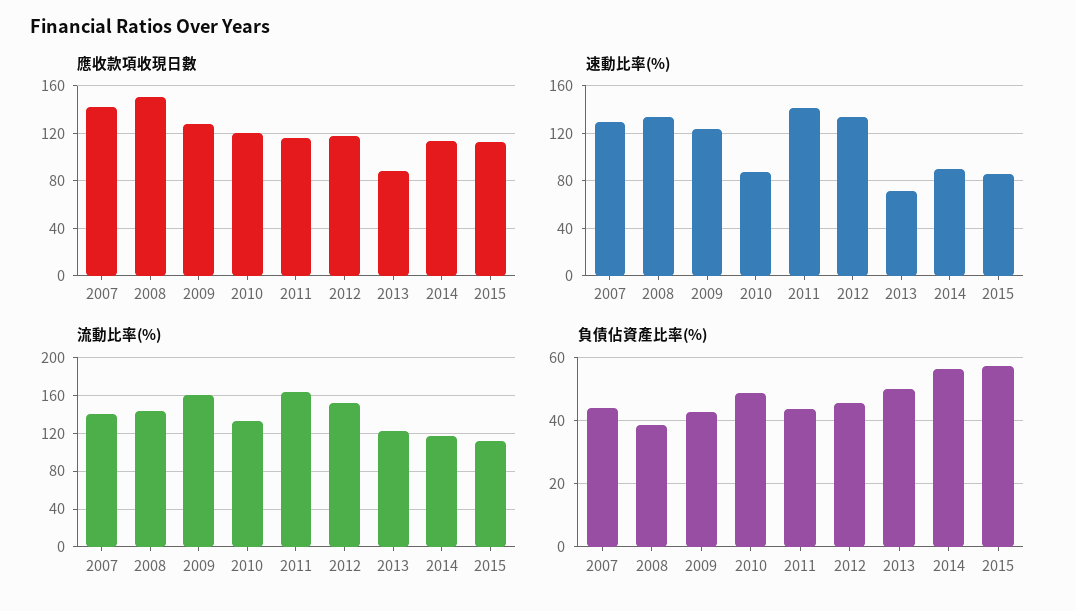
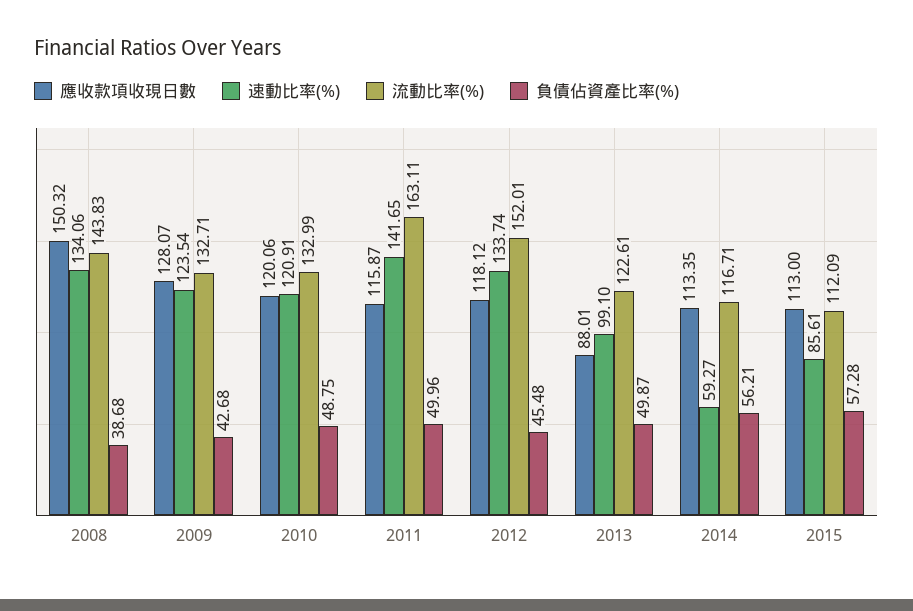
應收款項收現日數, 2007: 140 -> none
速動比率(%), 2007: 130 -> none
速動比率(%), 2010: 90 -> 120.91
速動比率(%), 2013: 70 -> 99.1
速動比率(%), 2014: 90 -> 59.27
流動比率(%), 2007: 140 -> none
流動比率(%), 2009: 160 -> 132.71
負債佔資產比率(%), 2007: 44 -> none
負債佔資產比率(%), 2011: 44 -> 49.96

